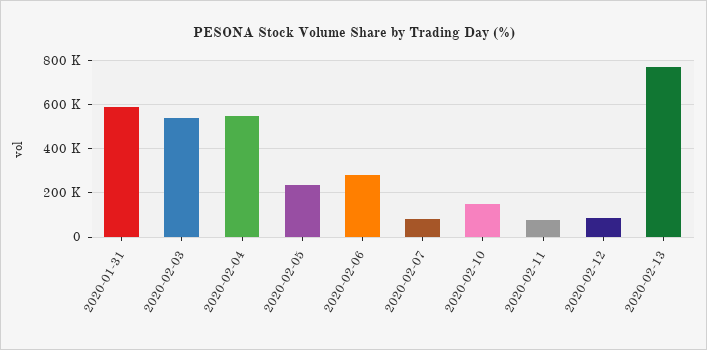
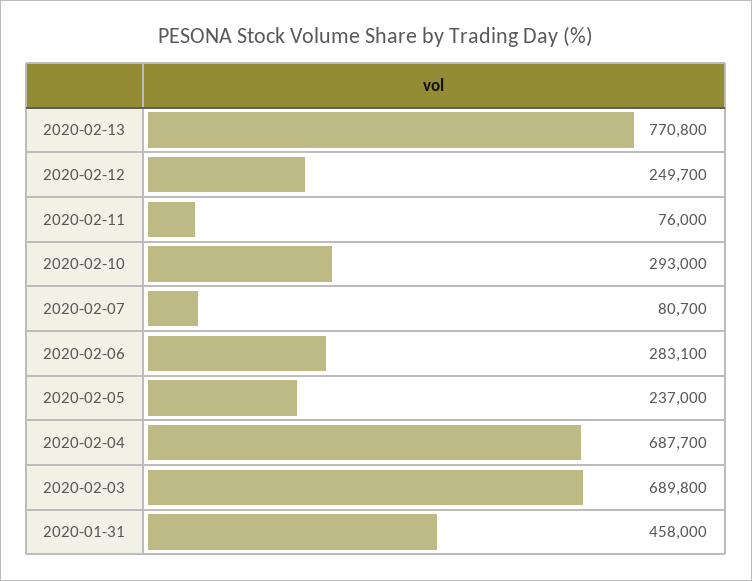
2020-01-31: 600000 -> 458000
2020-02-03: 550000 -> 689800
2020-02-04: 550000 -> 687700
2020-02-10: 150000 -> 293000
2020-02-12: 100000 -> 249700

